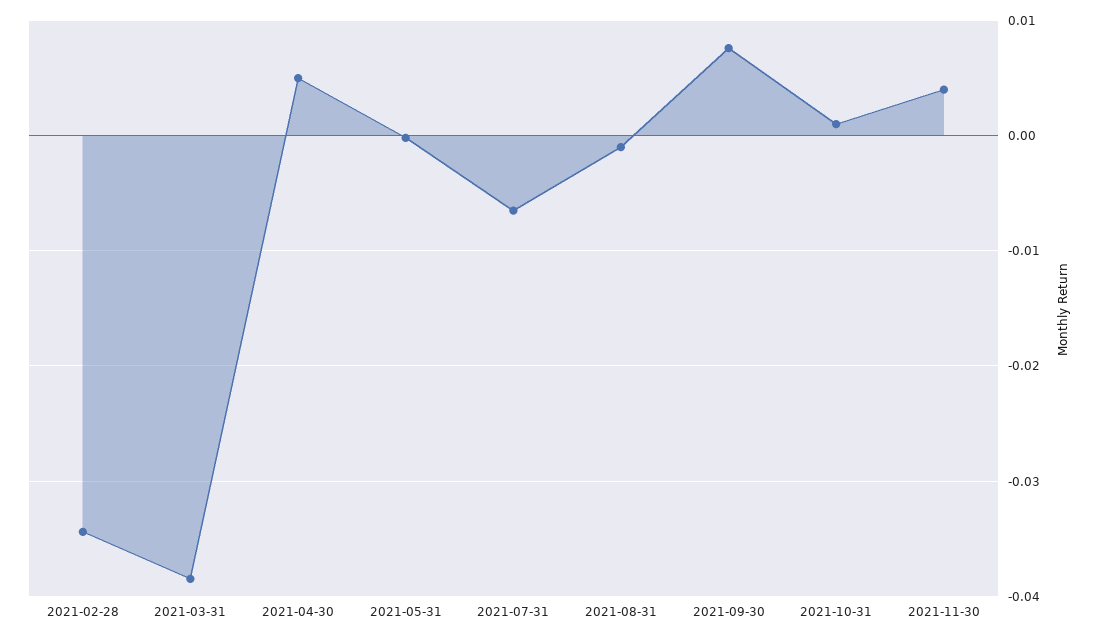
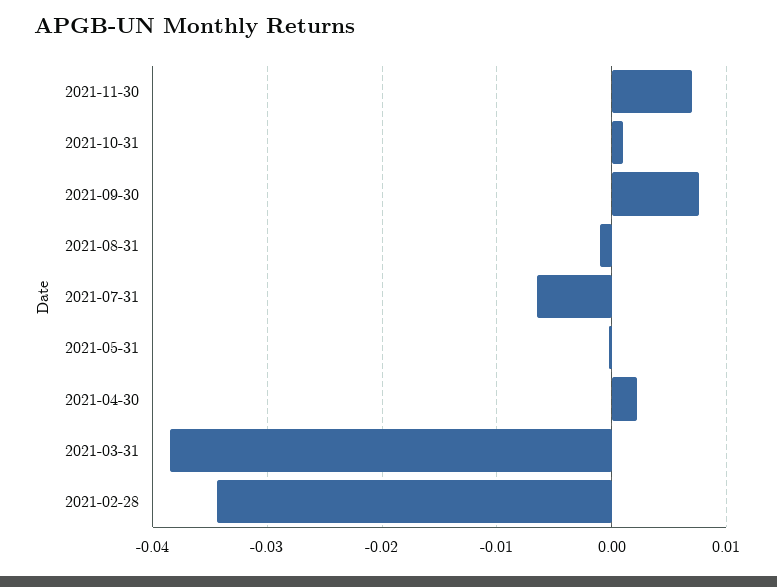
2021-04-30: 0.005 -> 0.002
2021-11-30: 0.004 -> 0.007

